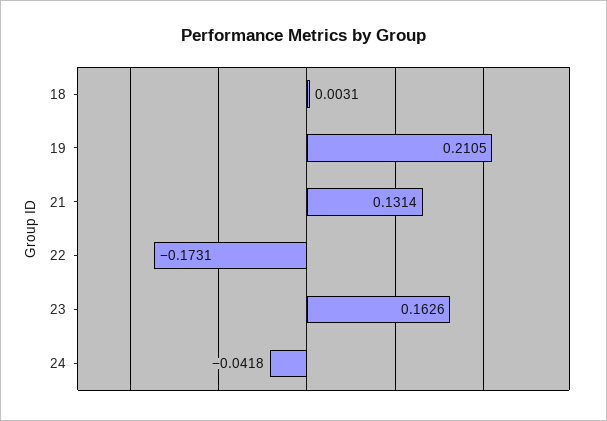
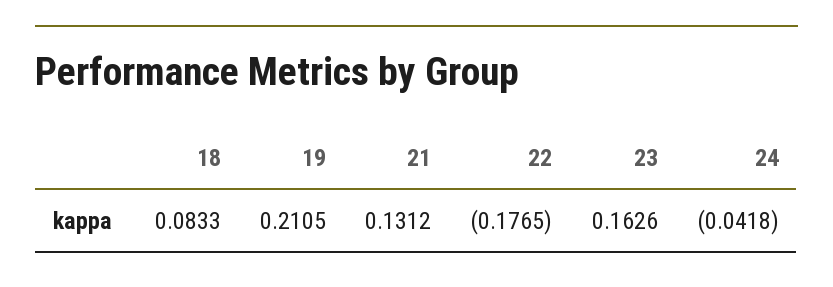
18: 0.0031 -> 0.0833
21: 0.1314 -> 0.1312
22: -0.1731 -> -0.1765

